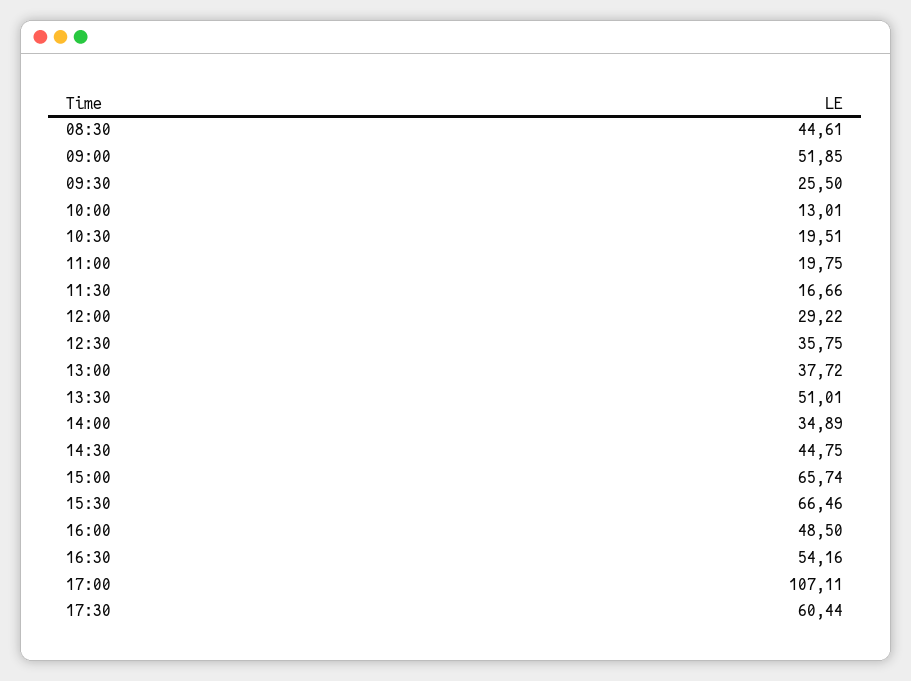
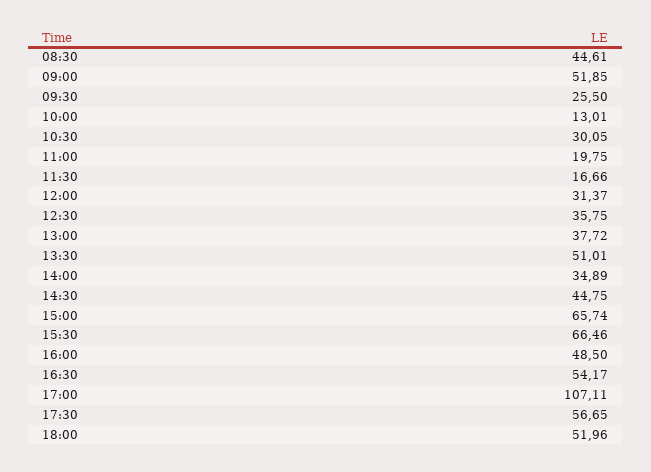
10:30: 19.51 -> 30.05
12:00: 29.22 -> 31.37
16:30: 54.16 -> 54.17
17:30: 60.44 -> 56.65
18:00: none -> 51.96

